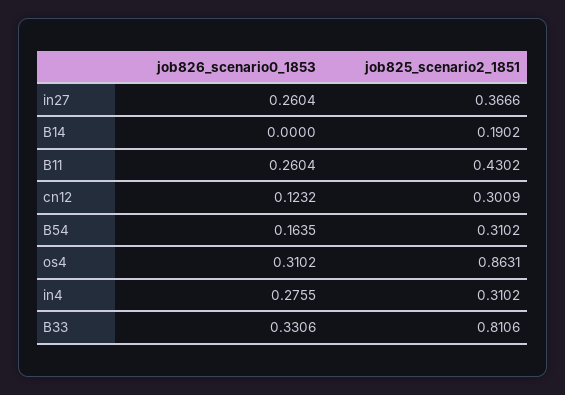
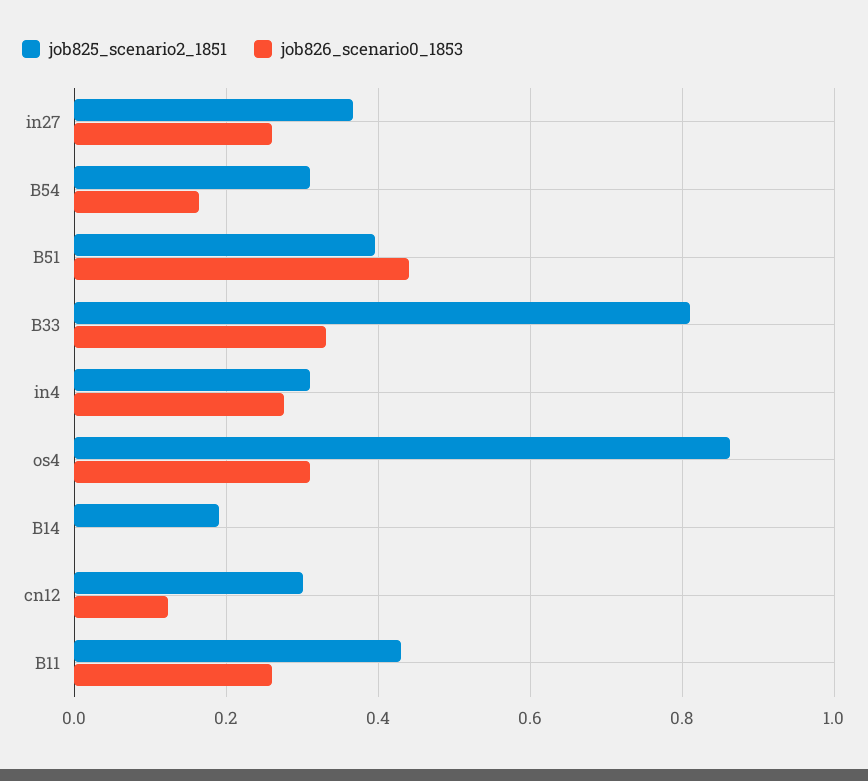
job825_scenario2_1851, B51: none -> 0.4
job826_scenario0_1853, B51: none -> 0.44

